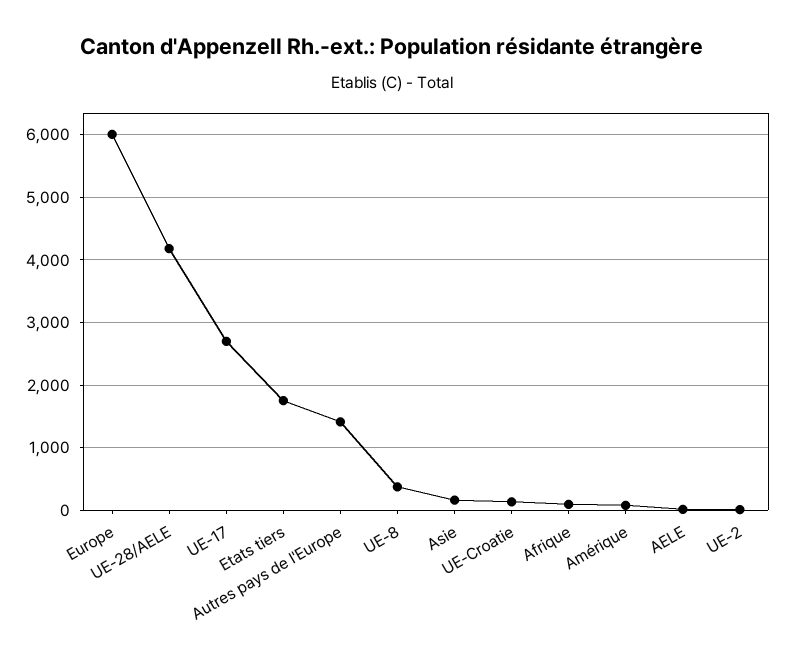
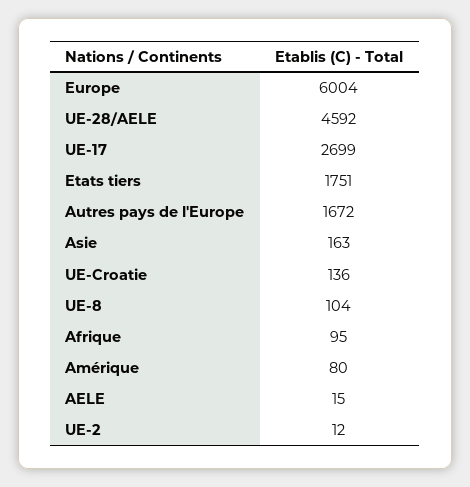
UE-28/AELE: 4200 -> 4592
Autres pays de l'Europe: 1400 -> 1672
UE-8: 400 -> 104

